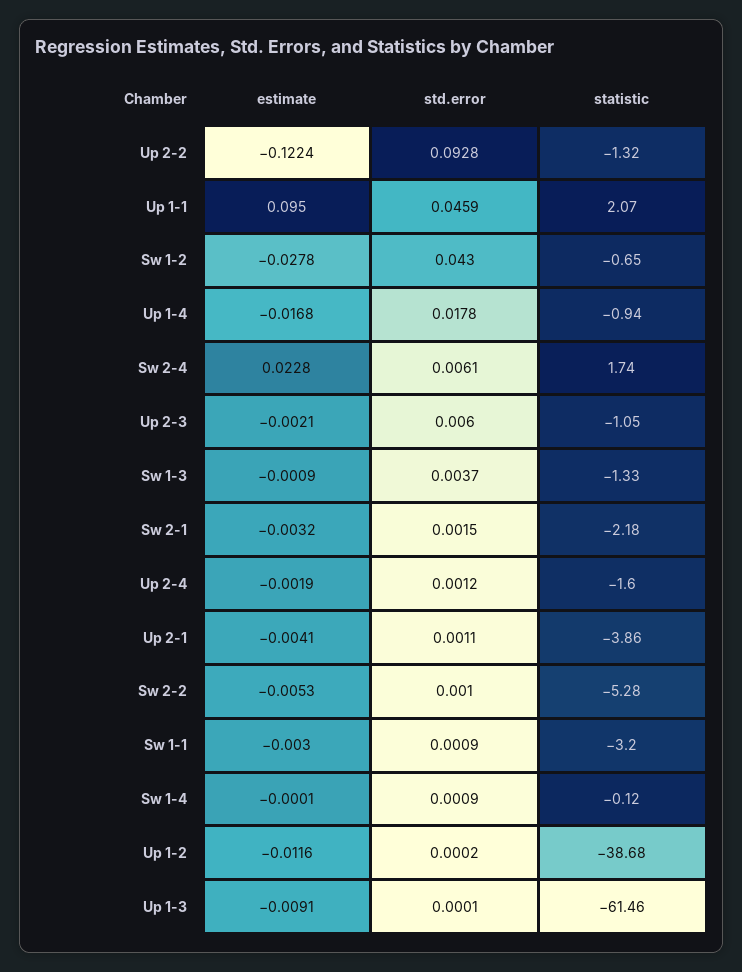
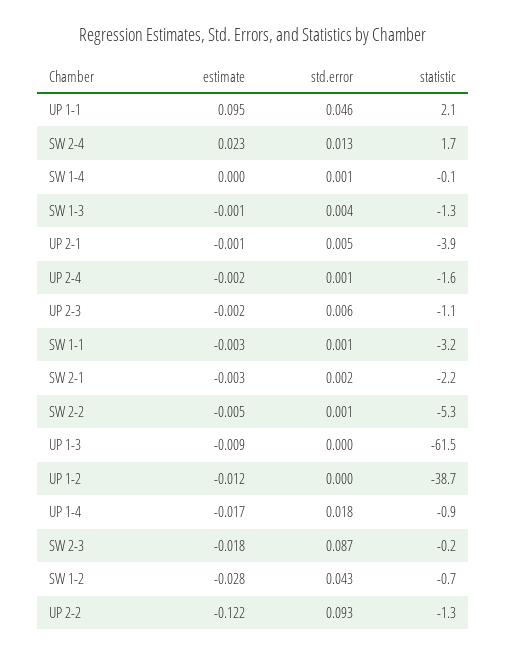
std.error, Sw 2-4: 0.0061 -> 0.013
estimate, Up 2-1: -0.0041 -> -0.001
std.error, Up 2-1: 0.0011 -> 0.005
estimate, SW 2-3: none -> -0.018
std.error, SW 2-3: none -> 0.087
statistic, SW 2-3: none -> -0.2

